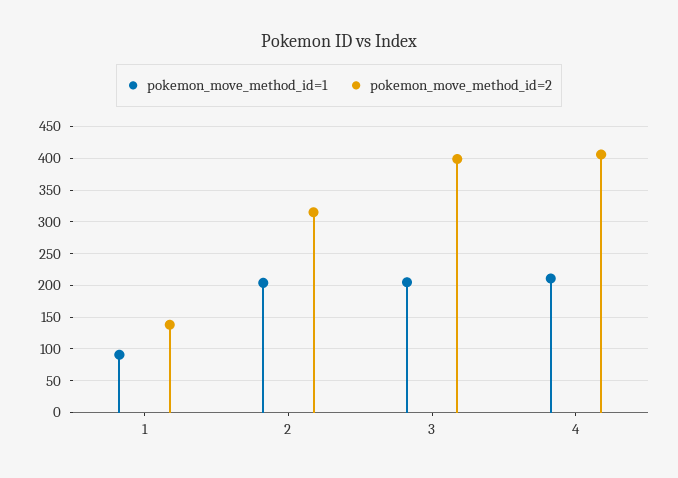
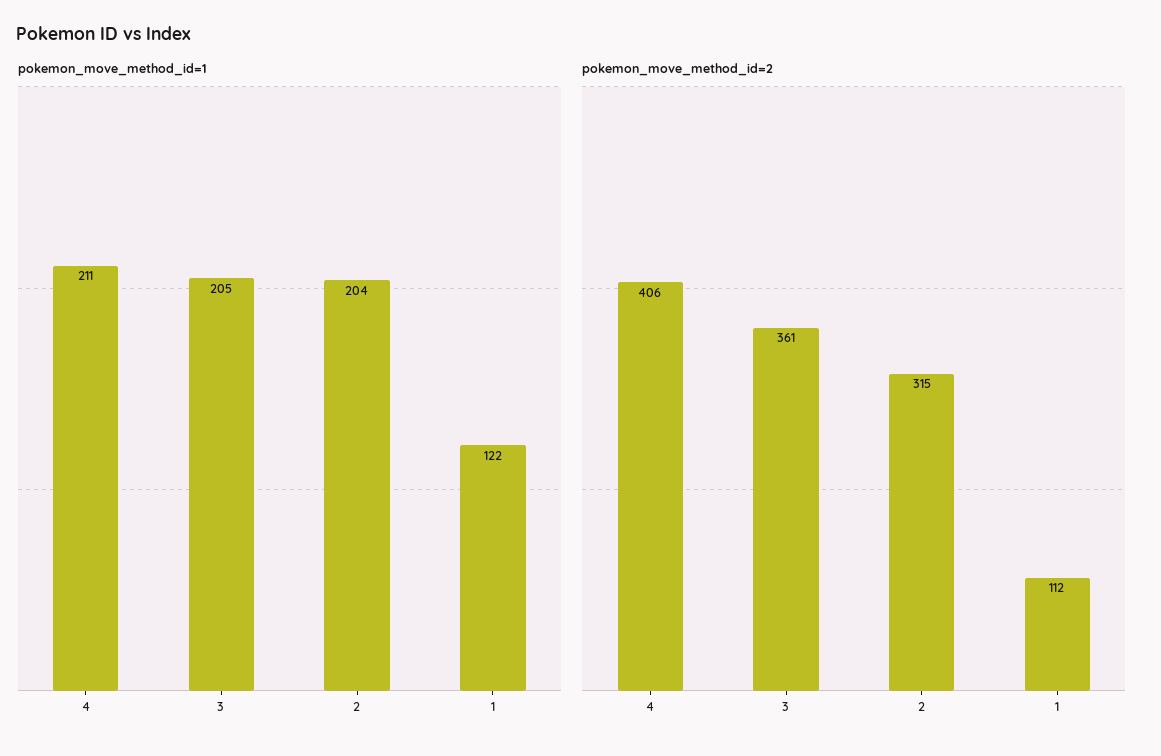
pokemon_move_method_id=1, 1: 90 -> 122
pokemon_move_method_id=2, 1: 140 -> 112
pokemon_move_method_id=2, 3: 400 -> 361

